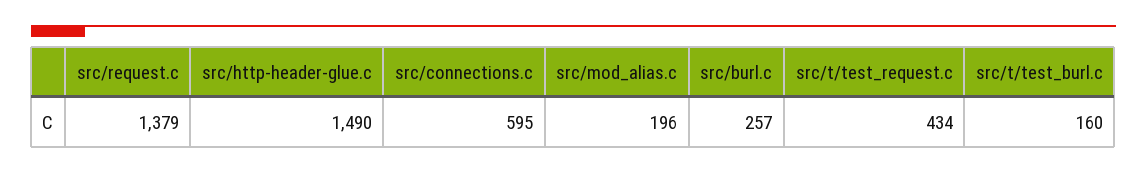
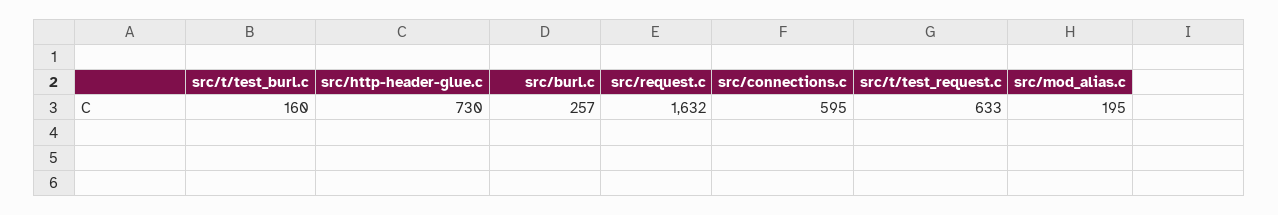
src/request.c: 1379 -> 1632
src/http-header-glue.c: 1490 -> 730
src/mod_alias.c: 196 -> 195
src/t/test_request.c: 434 -> 633

